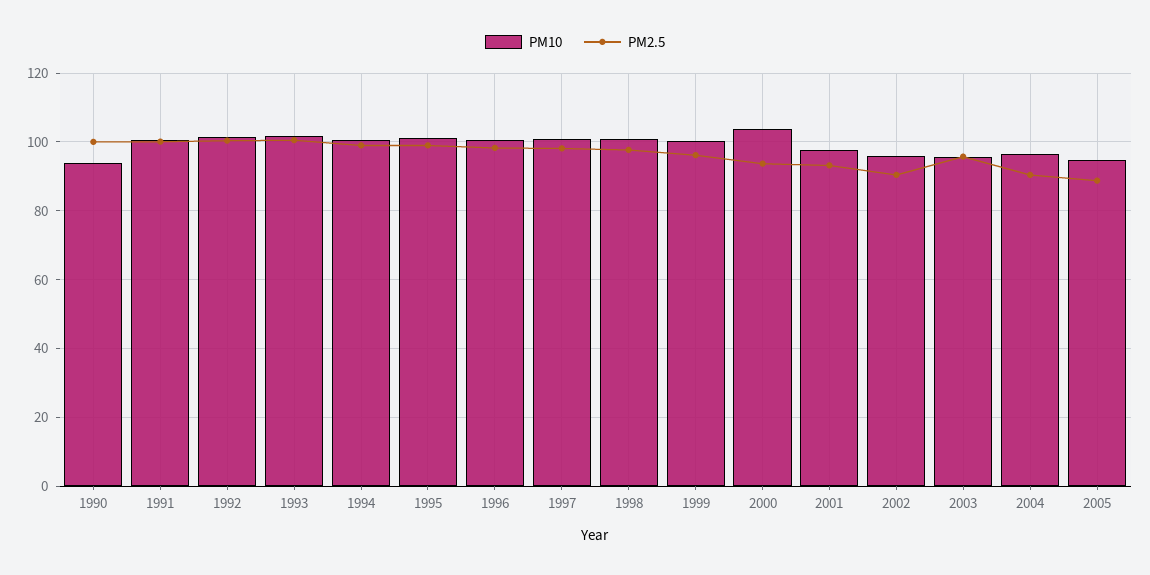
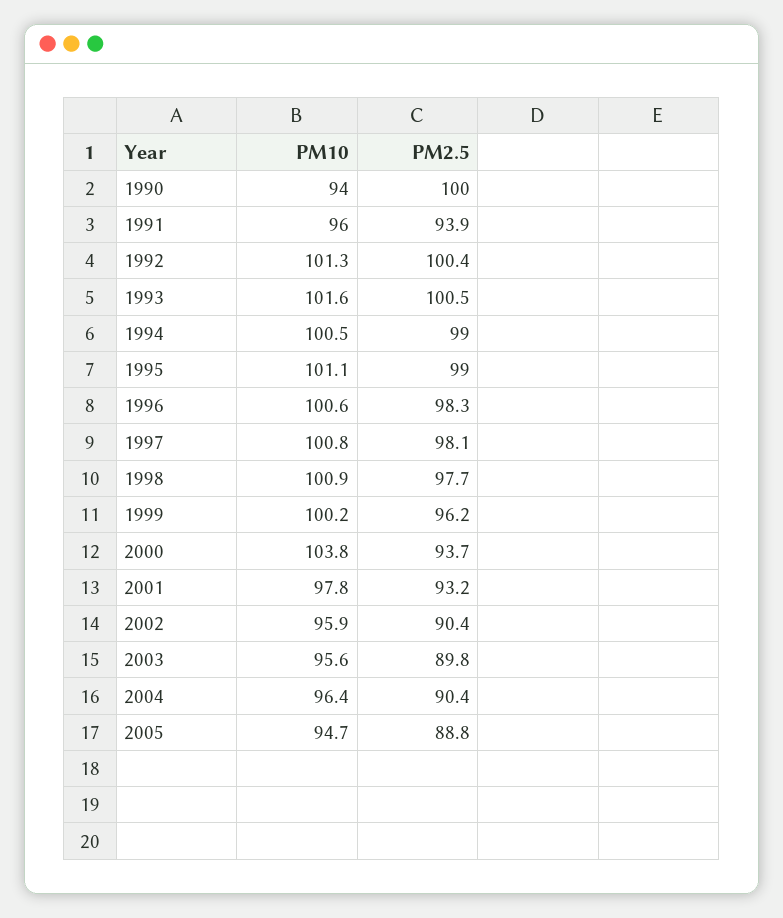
PM10, 1991: 100 -> 96
PM2.5, 1991: 100 -> 93.9
PM2.5, 2003: 96 -> 89.8

